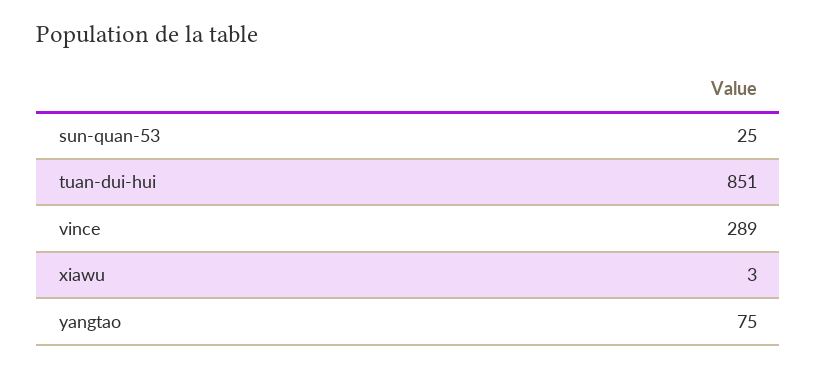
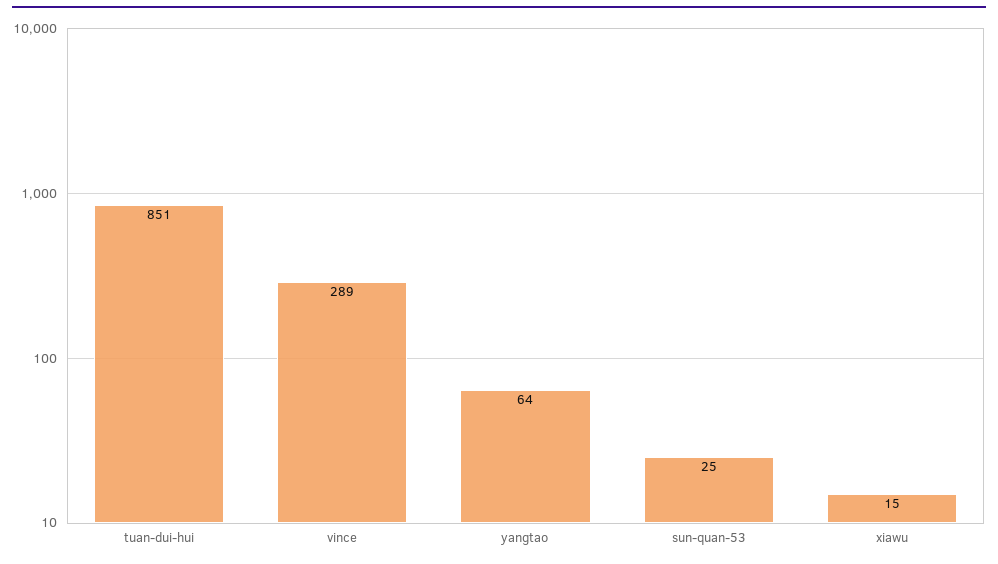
xiawu: 3 -> 15
yangtao: 75 -> 64

